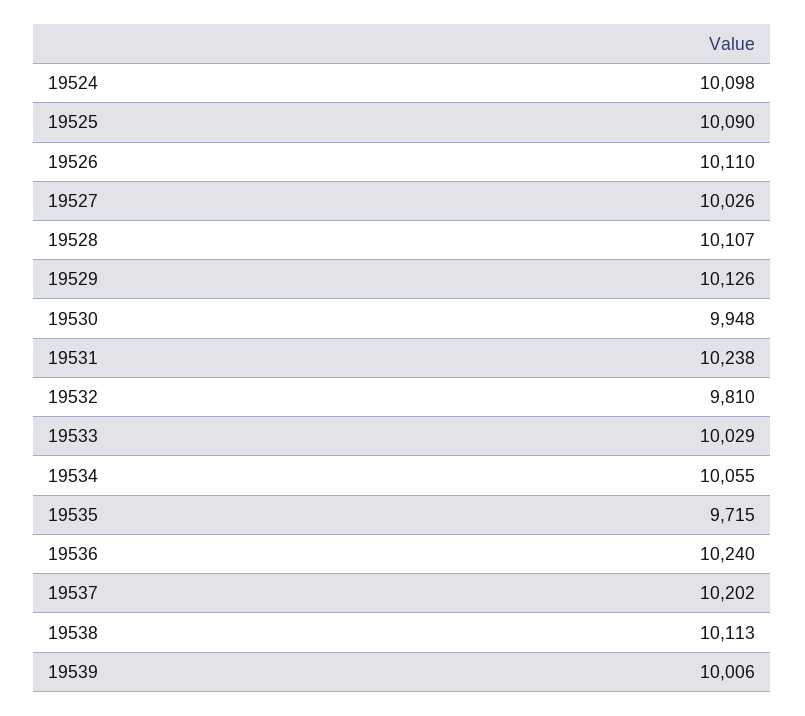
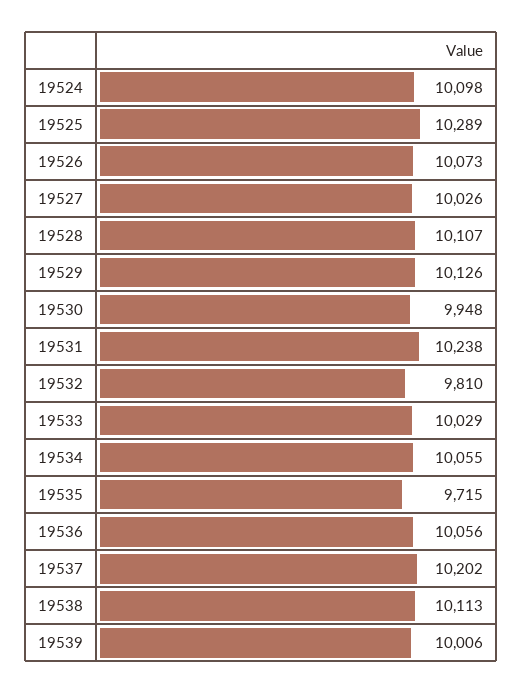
19525: 10090 -> 10289
19526: 10110 -> 10073
19536: 10240 -> 10056

